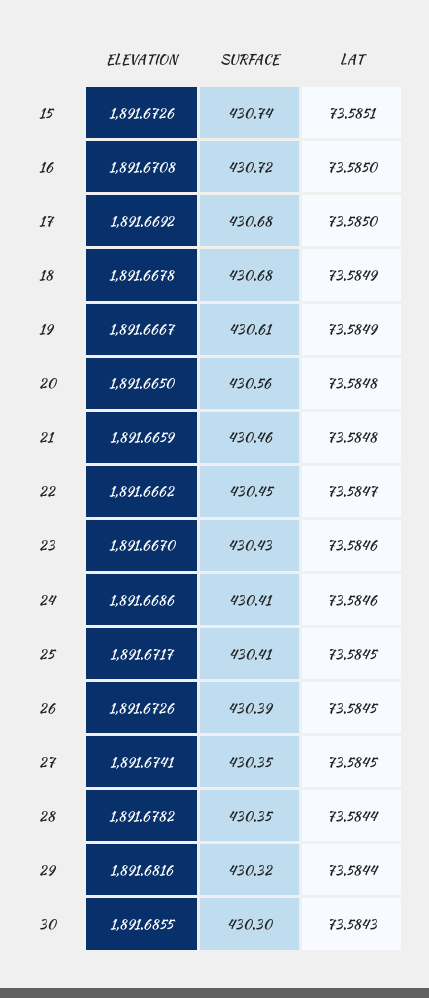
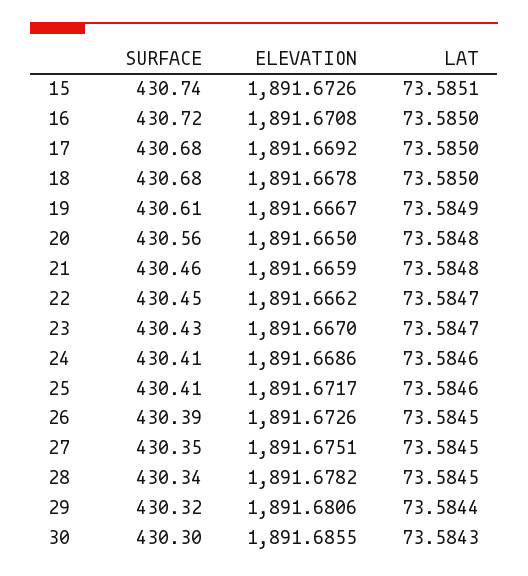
LAT, 18: 73.5849 -> 73.585
LAT, 23: 73.5846 -> 73.5847
LAT, 25: 73.5845 -> 73.5846
ELEVATION, 27: 1891.6741 -> 1891.6751
SURFACE, 28: 430.35 -> 430.34
LAT, 28: 73.5844 -> 73.5845
ELEVATION, 29: 1891.6816 -> 1891.6806

